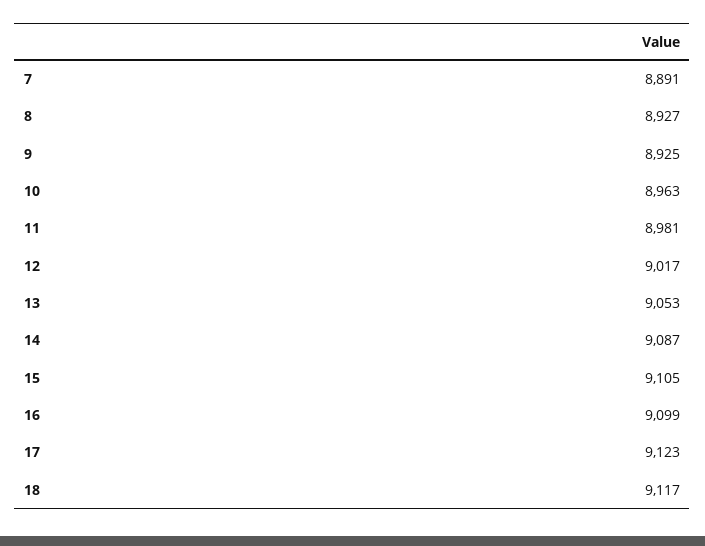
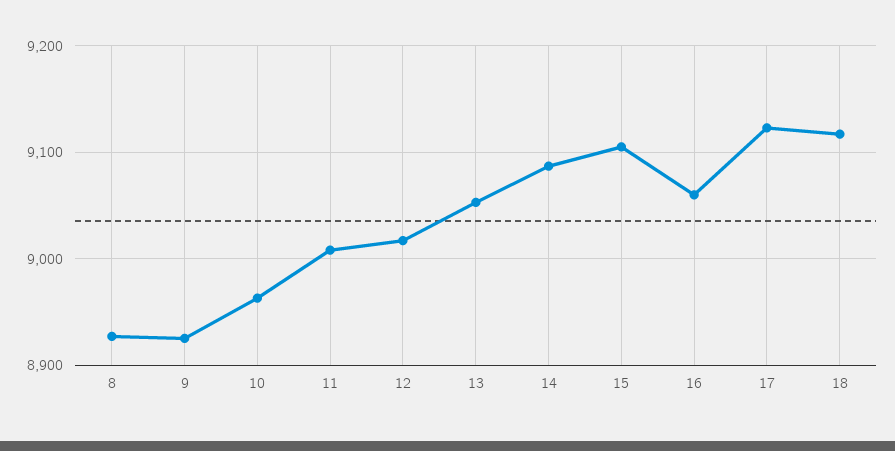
7: 8891 -> none
11: 8981 -> 9010
16: 9099 -> 9060

